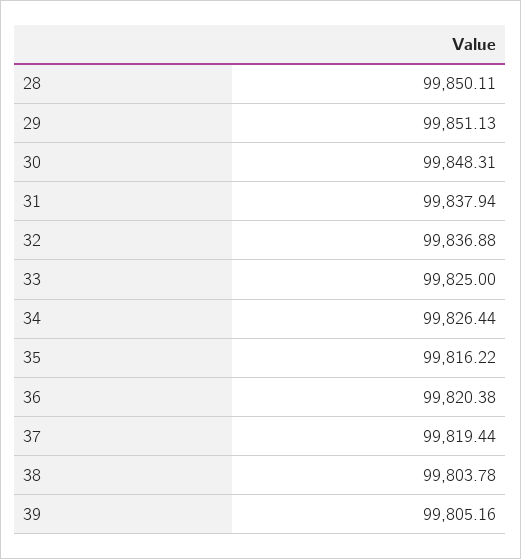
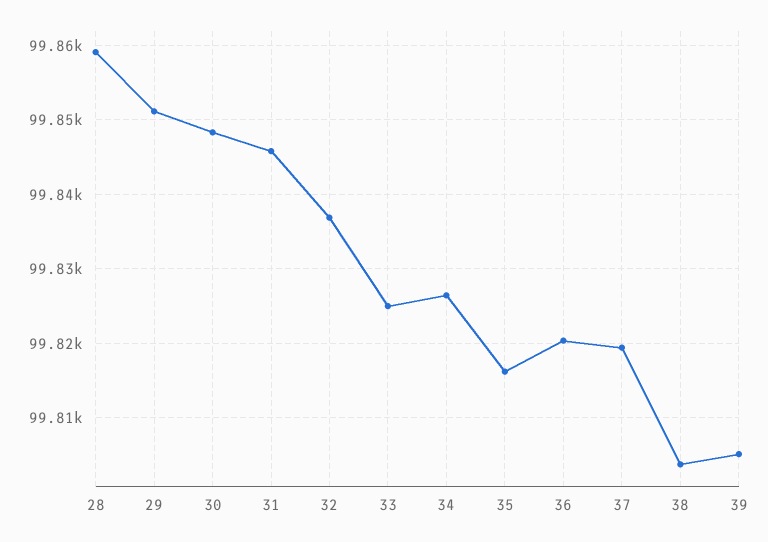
28: 99850.11 -> 99859
31: 99837.94 -> 99846

